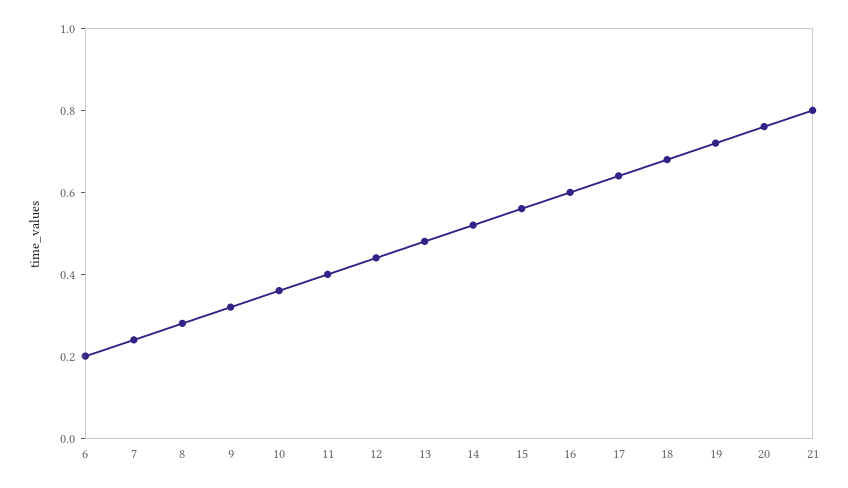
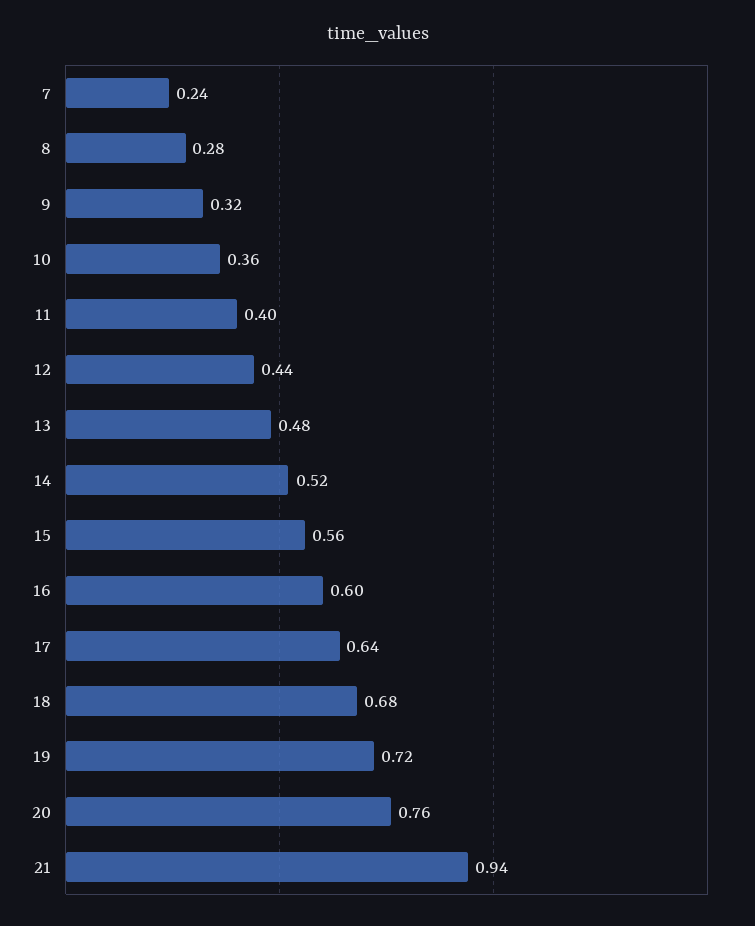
6: 0.2 -> none
21: 0.8 -> 0.94

